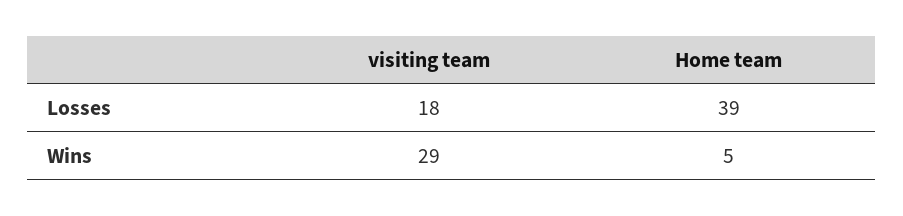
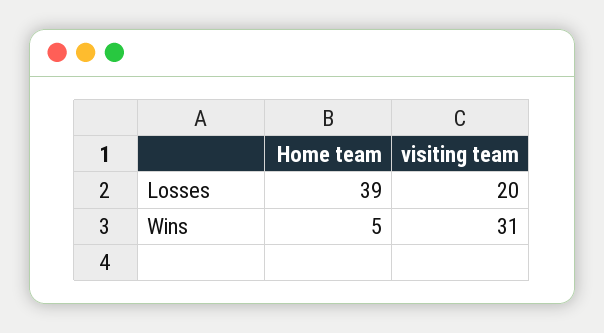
visiting team, Losses: 18 -> 20
visiting team, Wins: 29 -> 31

